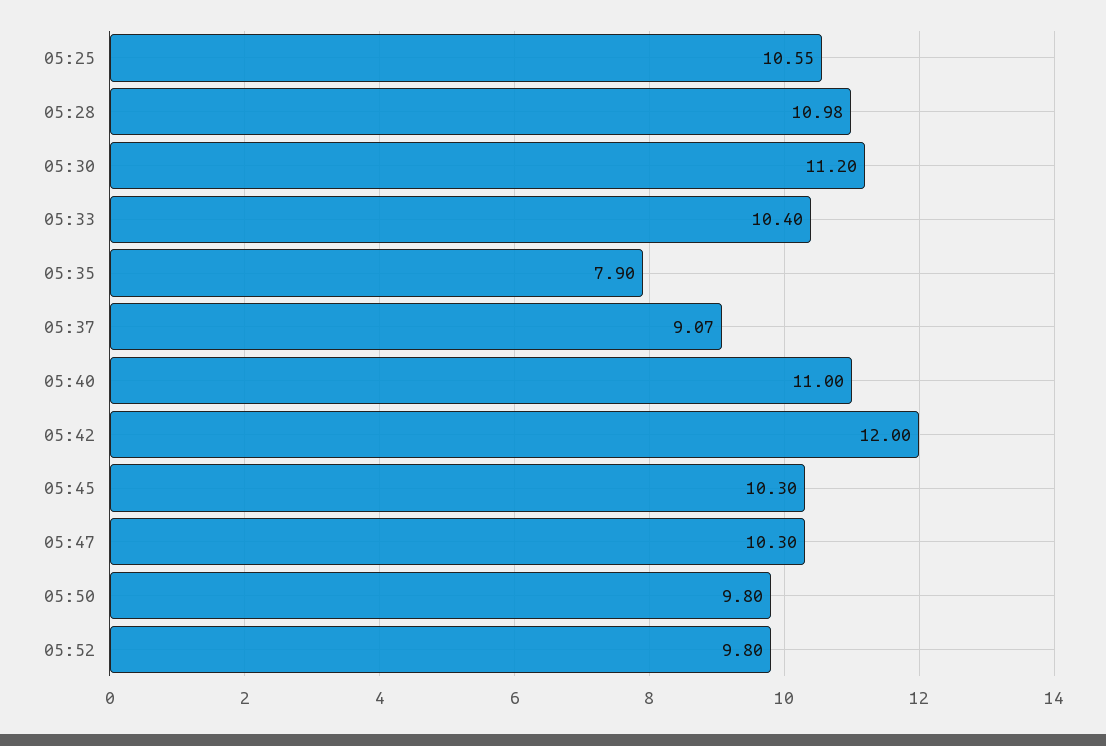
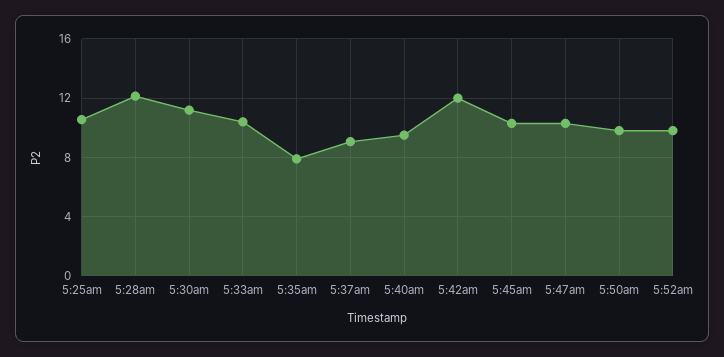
05:28: 10.98 -> 12
05:40: 11 -> 9.5

